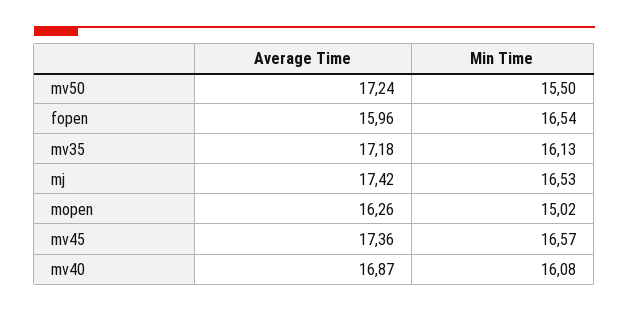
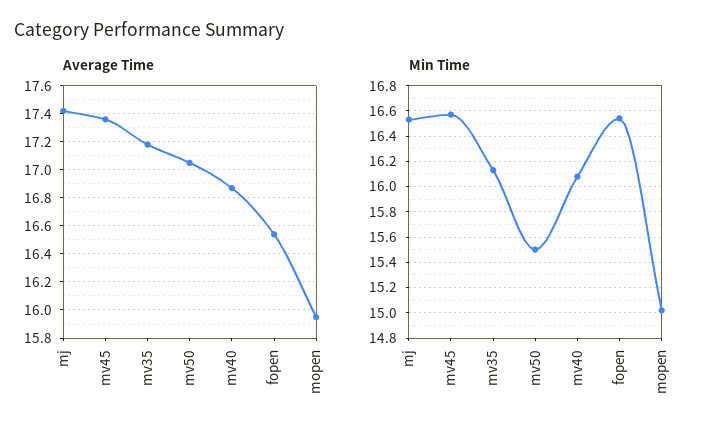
Average Time, mv50: 17.24 -> 17.05
Average Time, fopen: 15.96 -> 16.55
Average Time, mopen: 16.26 -> 15.95

